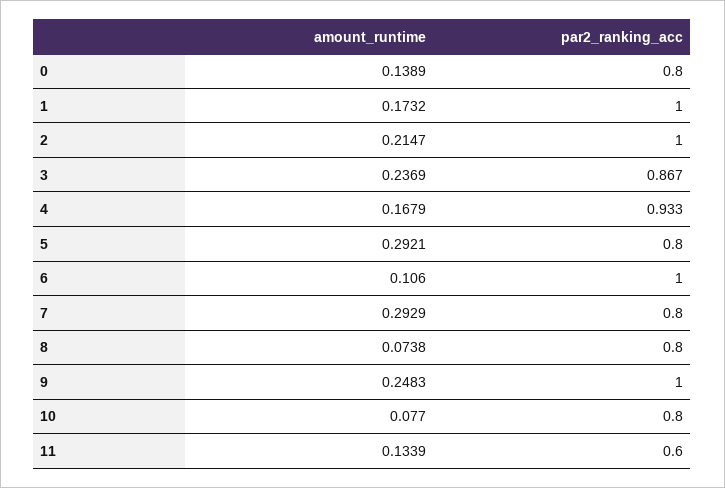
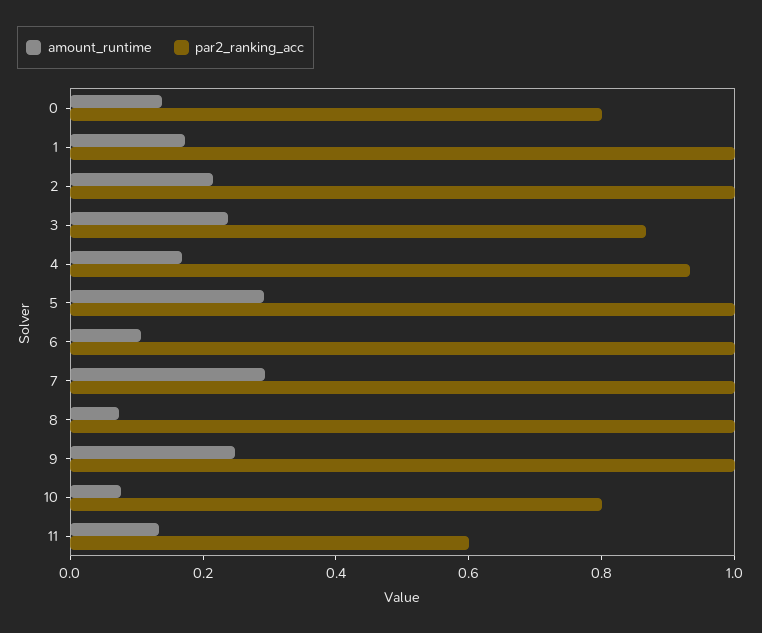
par2_ranking_acc, 5: 0.8 -> 1
par2_ranking_acc, 7: 0.8 -> 1
par2_ranking_acc, 8: 0.8 -> 1

